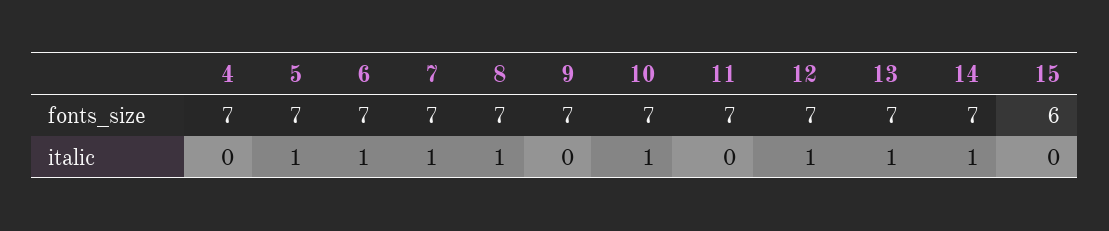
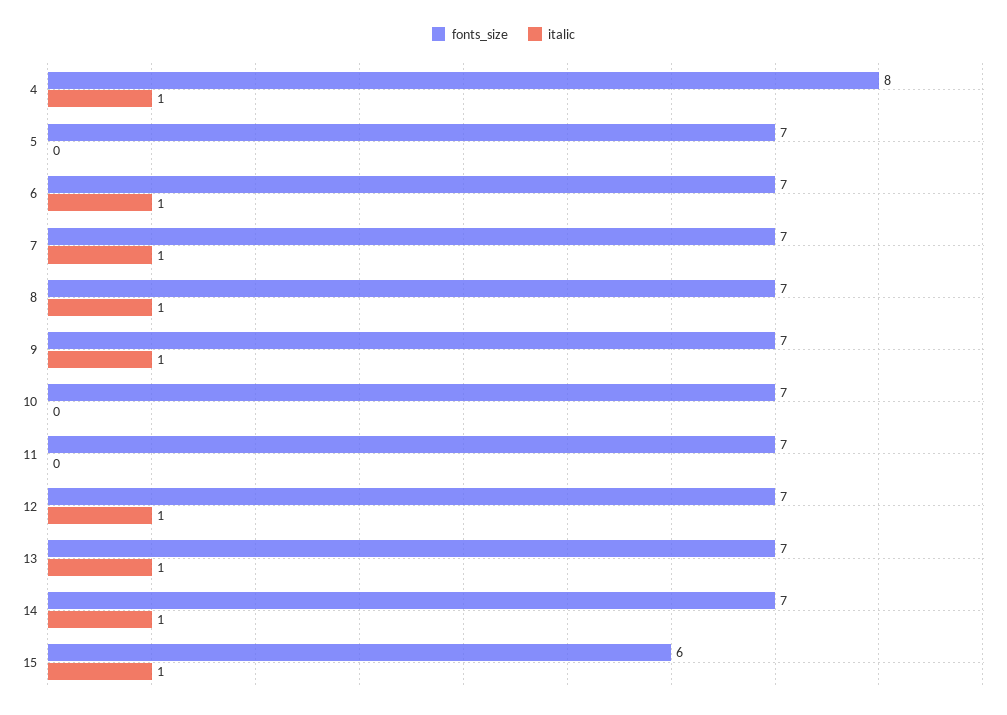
fonts_size, 4: 7 -> 8
italic, 4: 0 -> 1
italic, 5: 1 -> 0
italic, 9: 0 -> 1
italic, 10: 1 -> 0
italic, 15: 0 -> 1

